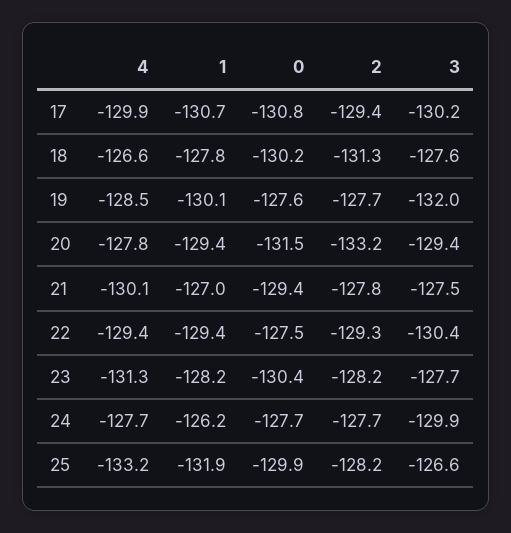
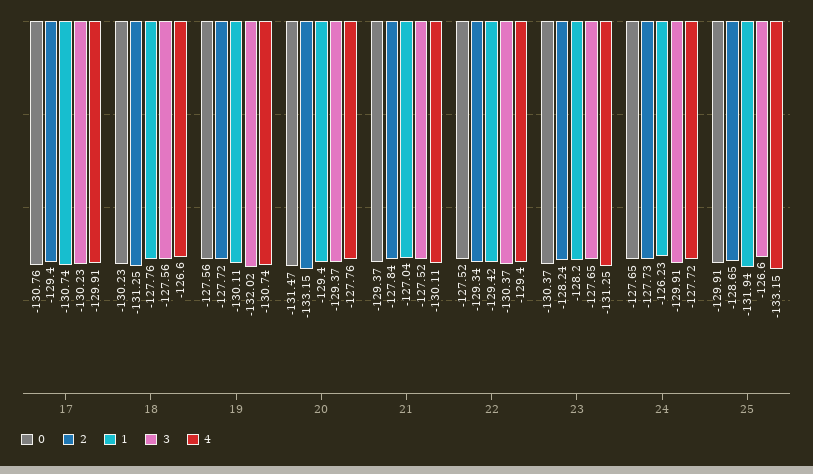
4, 19: -128.5 -> -130.74
2, 25: -128.2 -> -128.65

